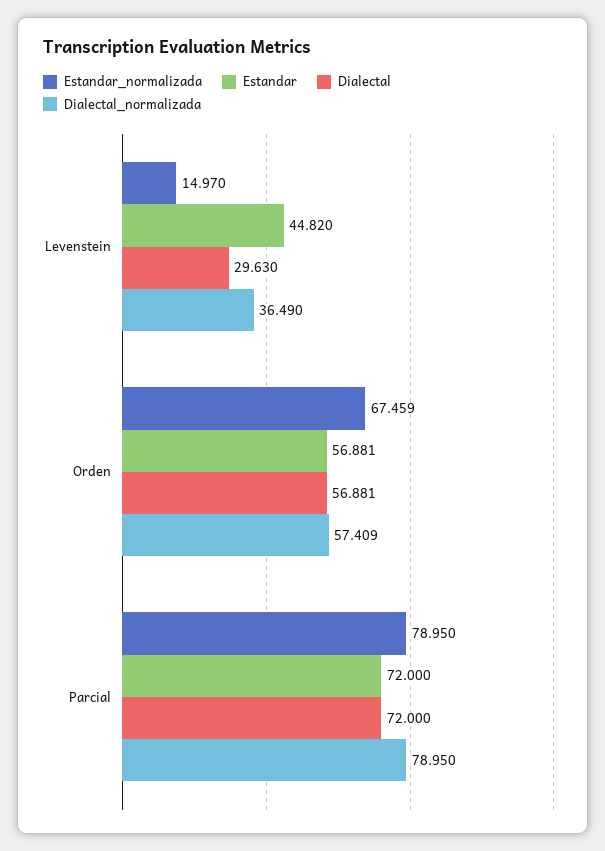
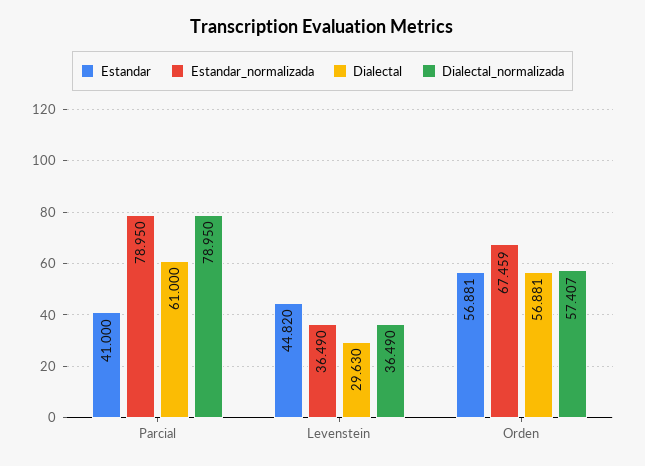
Estandar_normalizada, Levenstein: 14.97 -> 36.49
Dialectal_normalizada, Orden: 57.409 -> 57.407
Estandar, Parcial: 72 -> 41
Dialectal, Parcial: 72 -> 61

